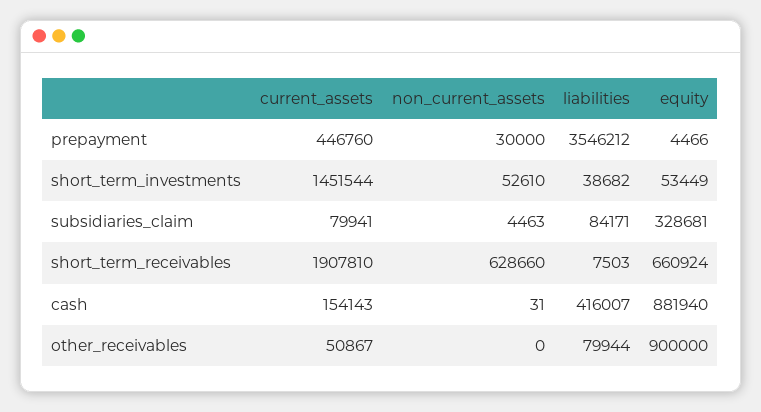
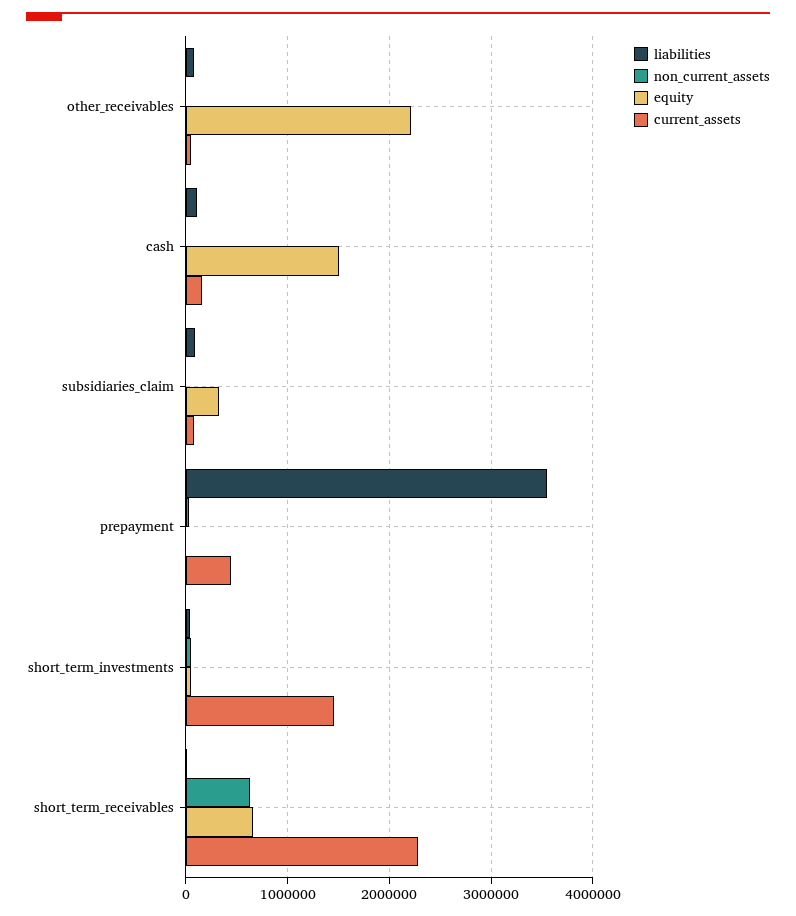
current_assets, short_term_receivables: 1907810 -> 2300000
liabilities, cash: 416007 -> 100000
equity, cash: 881940 -> 1500000
equity, other_receivables: 900000 -> 2200000

